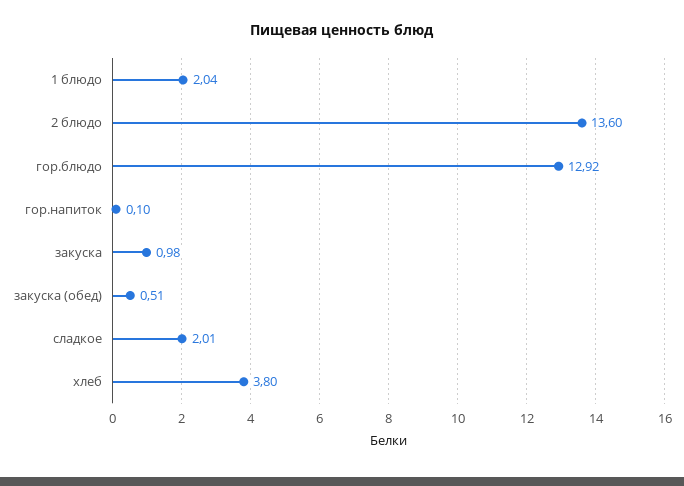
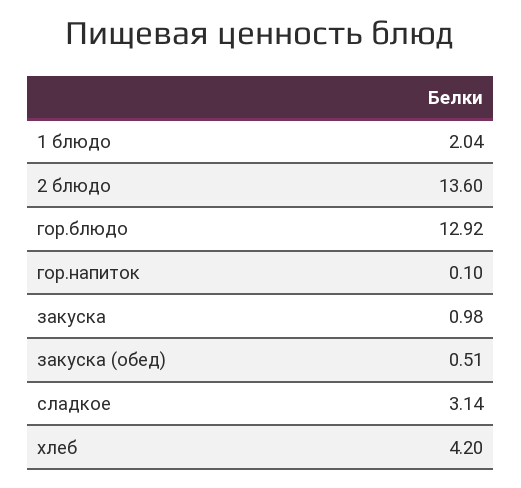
сладкое: 2.01 -> 3.14
хлеб: 3.8 -> 4.2

